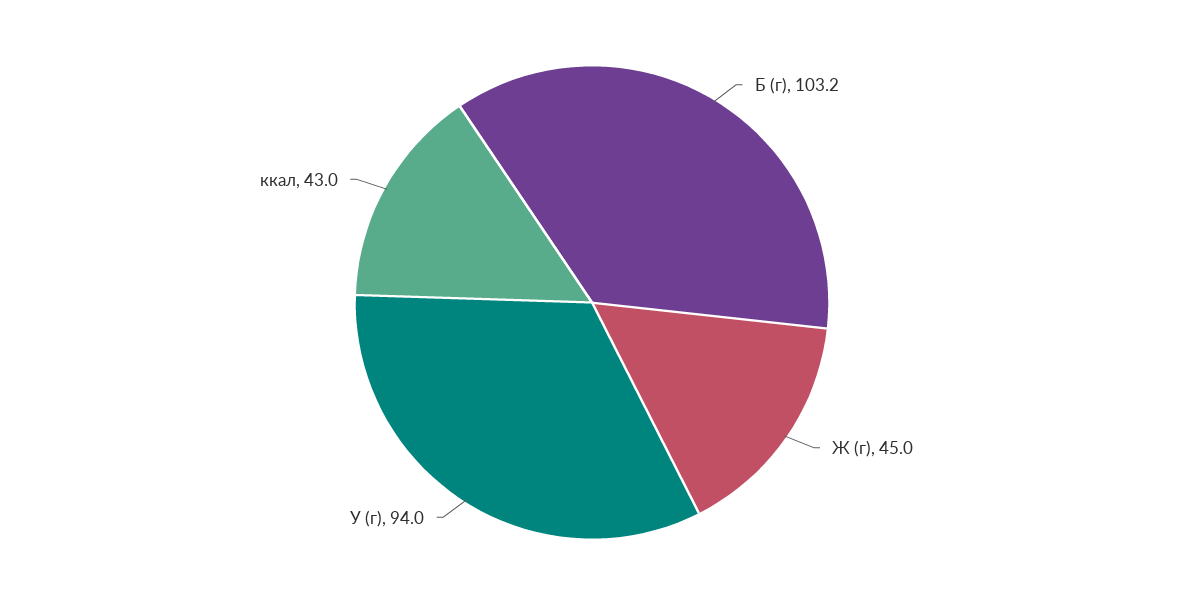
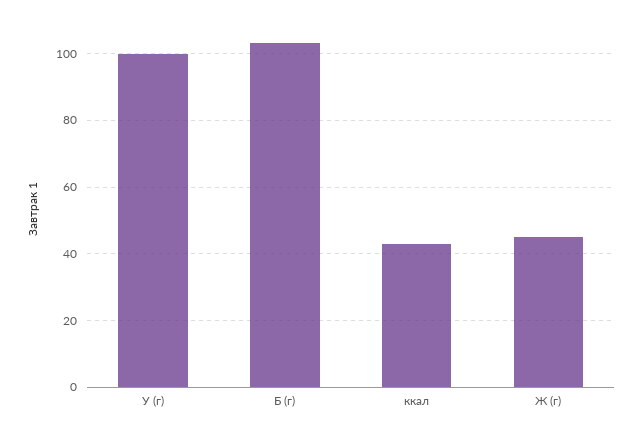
У (г): 94 -> 100

